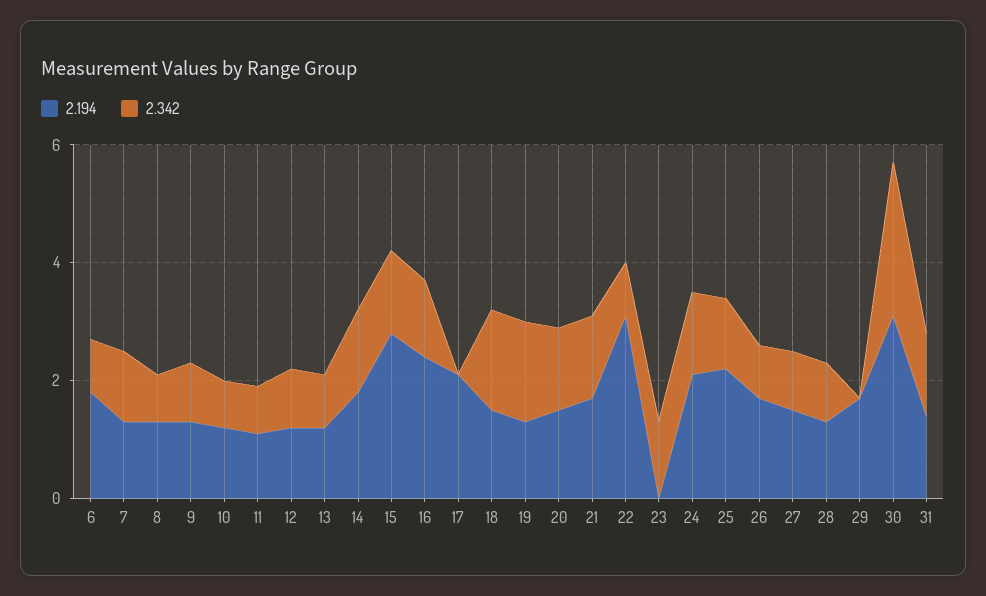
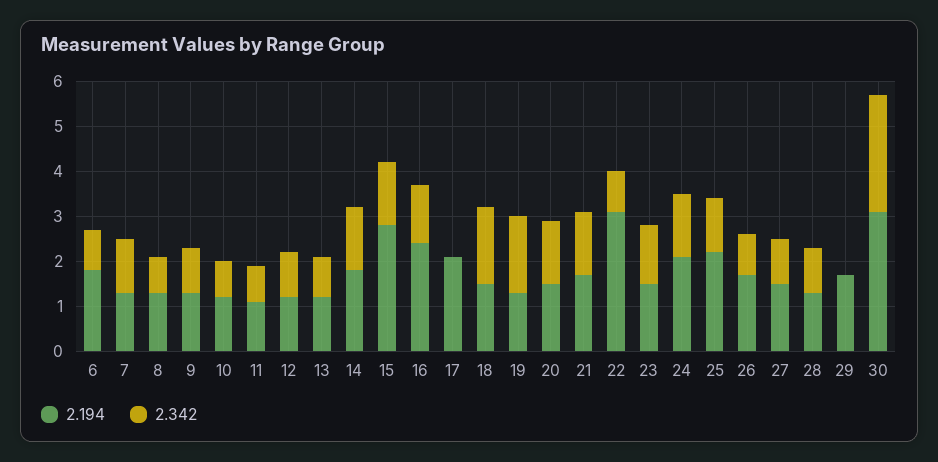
2.194, 23: 0 -> 1.5
2.194, 31: 1.5 -> none
2.342, 31: 1.5 -> none

